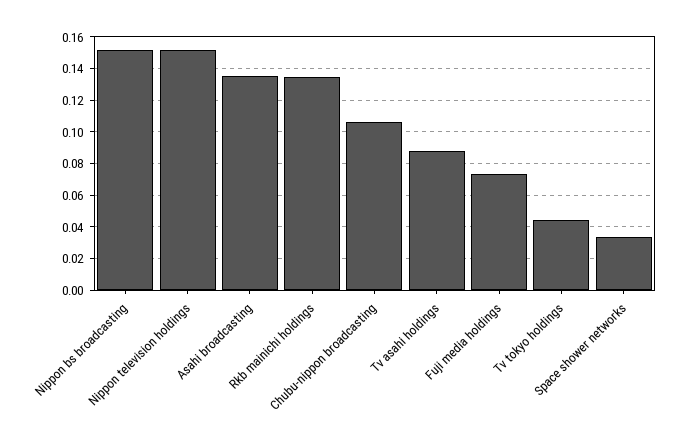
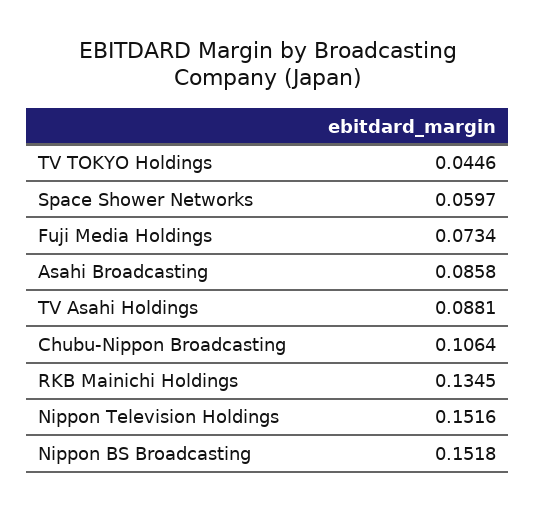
Asahi broadcasting: 0.135 -> 0.0858
Space shower networks: 0.035 -> 0.0597

